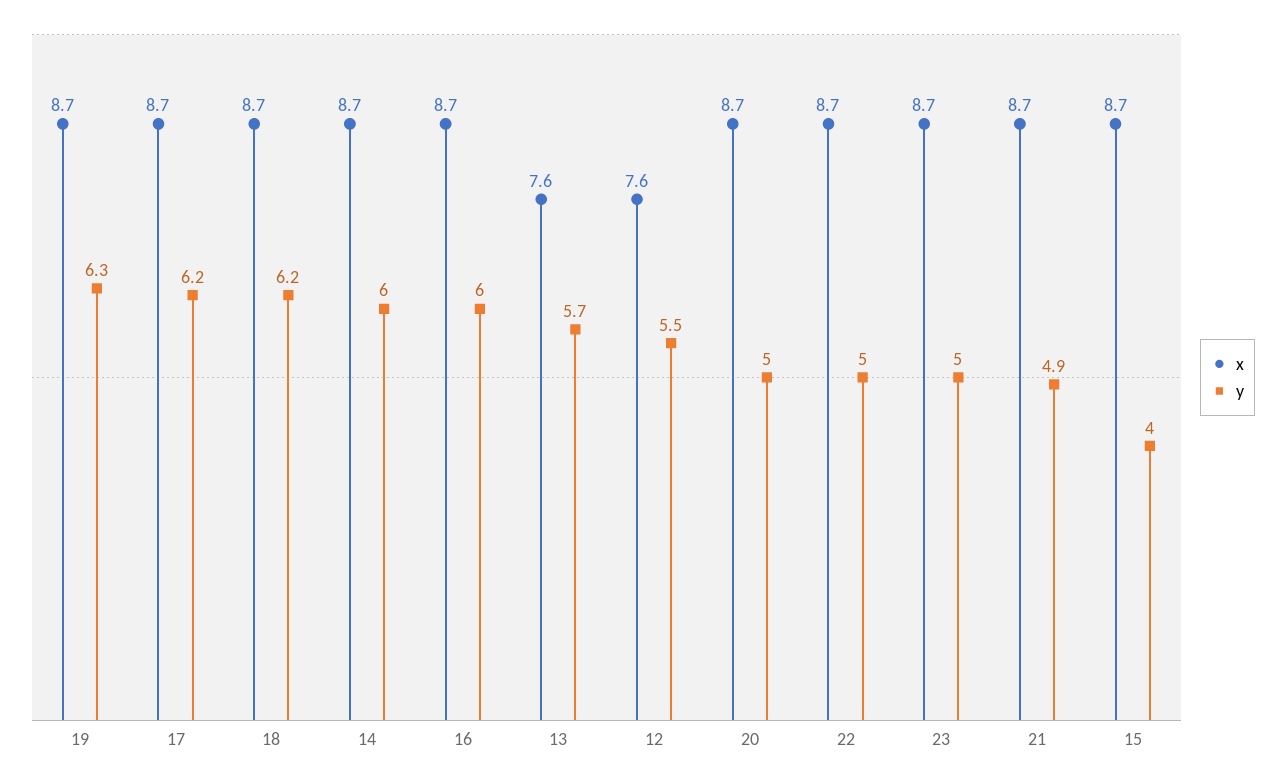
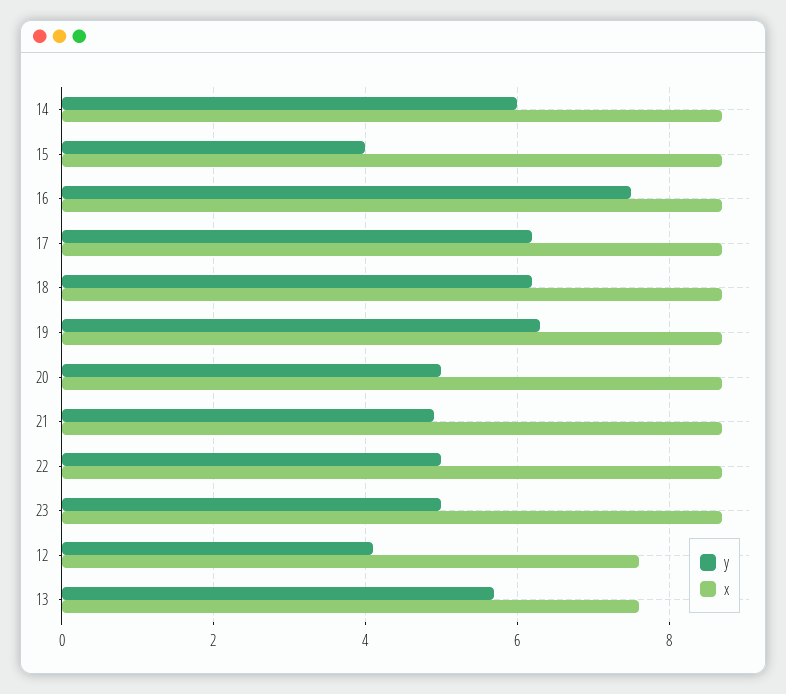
y, 16: 6 -> 7.5
y, 12: 5.5 -> 4

